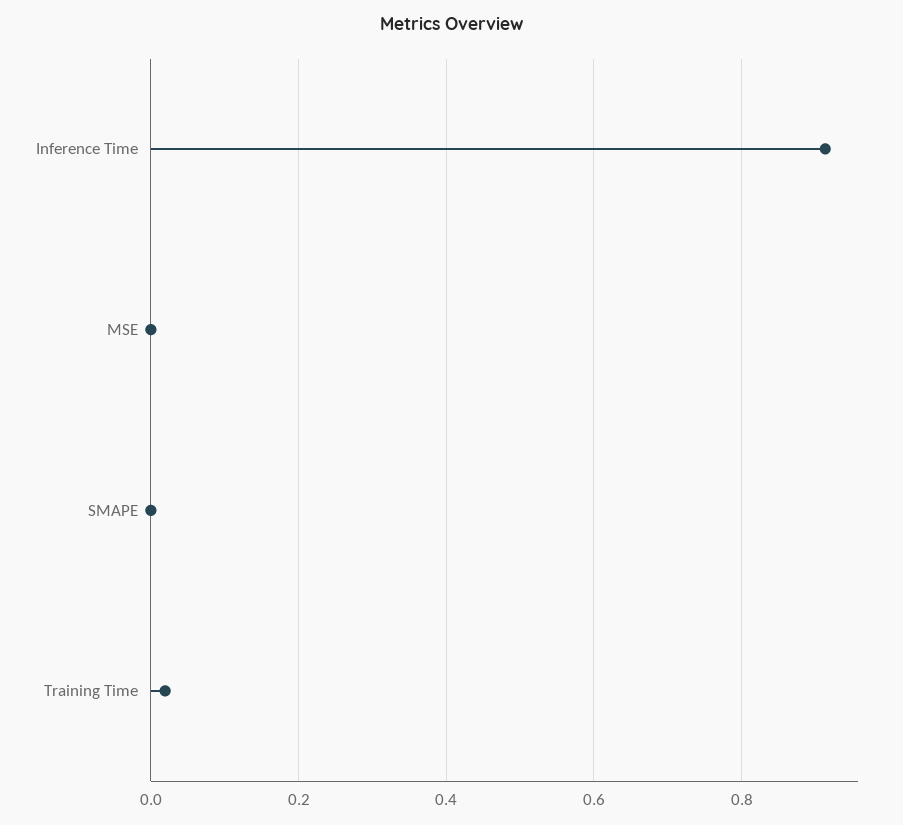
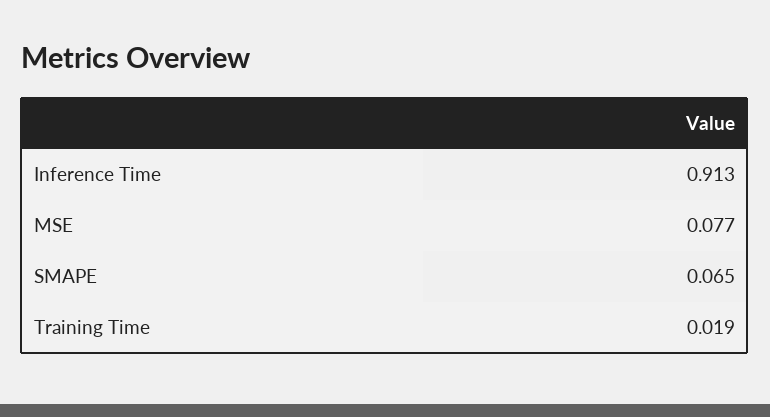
MSE: 0 -> 0.077
SMAPE: 0 -> 0.065

